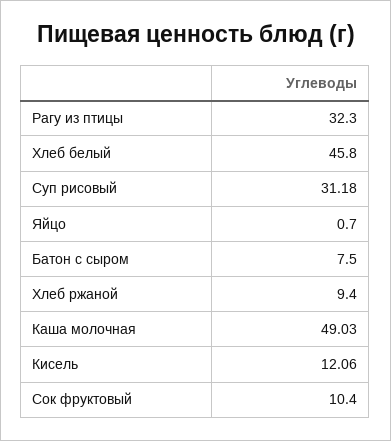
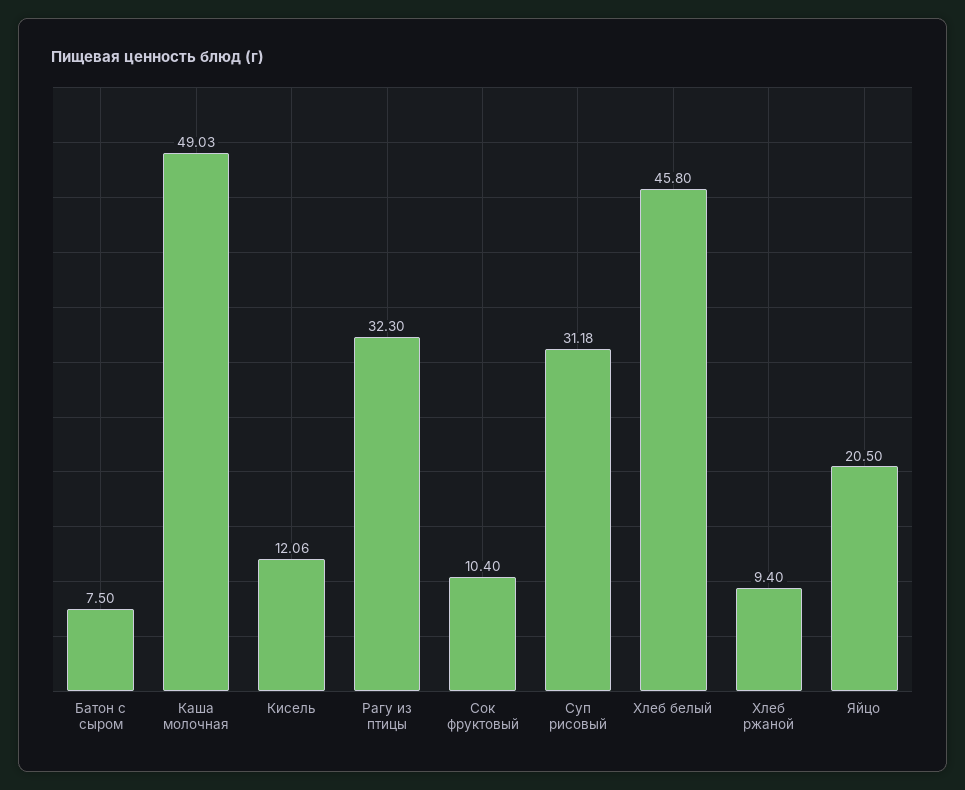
Яйцо: 0.7 -> 20.5

